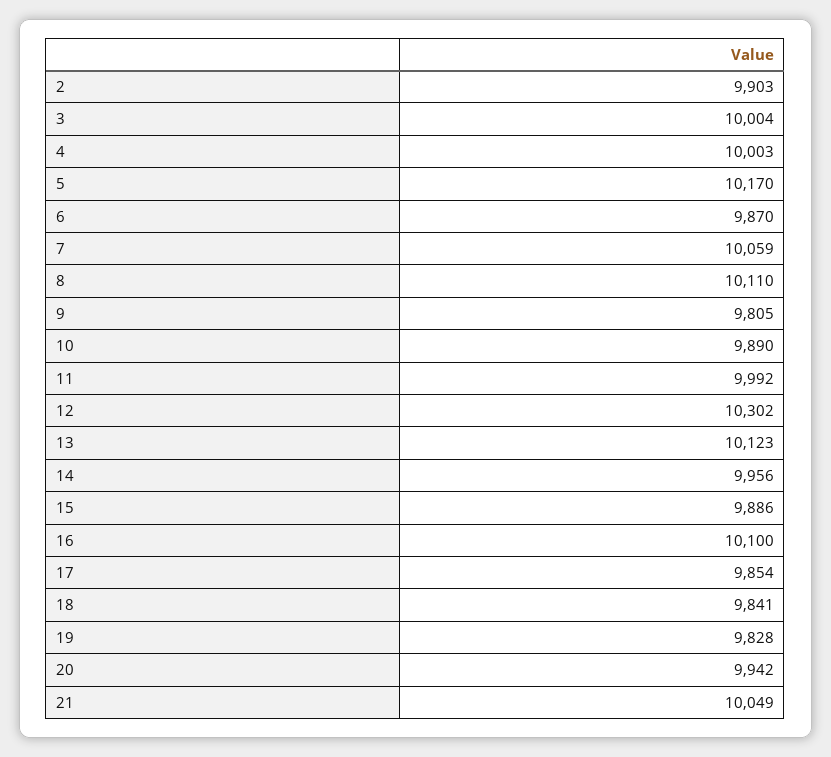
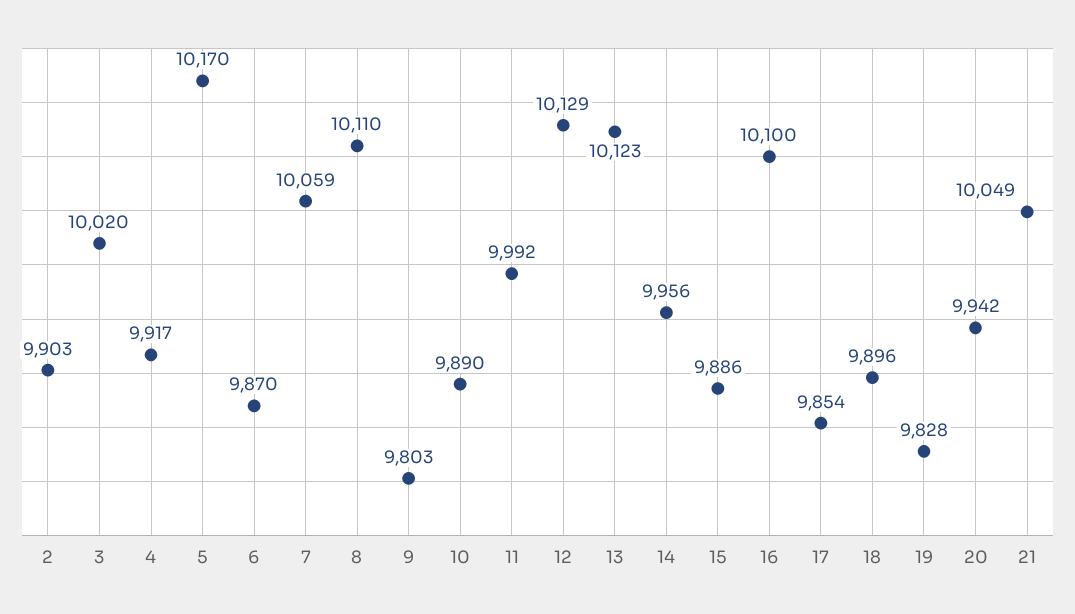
3: 10004 -> 10020
4: 10003 -> 9917
9: 9805 -> 9803
12: 10302 -> 10129
18: 9841 -> 9896

